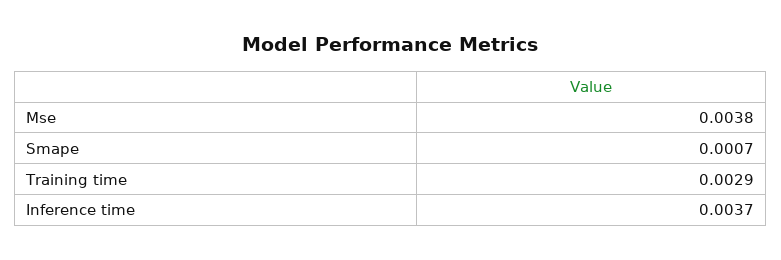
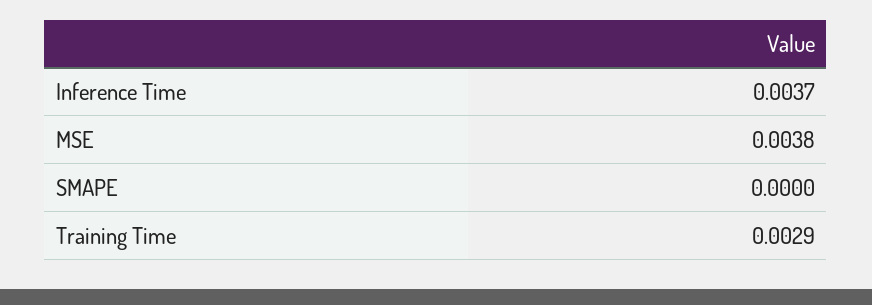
Smape: 0.0007 -> 0

